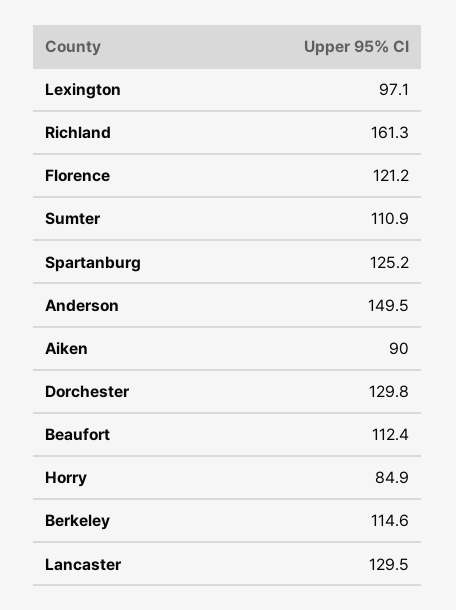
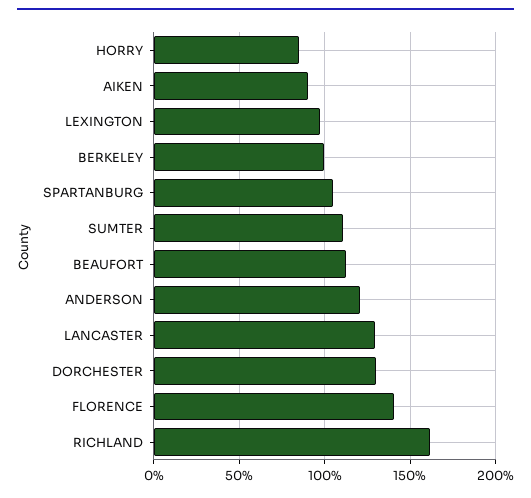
Florence: 121.2 -> 140
Spartanburg: 125.2 -> 105
Anderson: 149.5 -> 120
Berkeley: 114.6 -> 100

